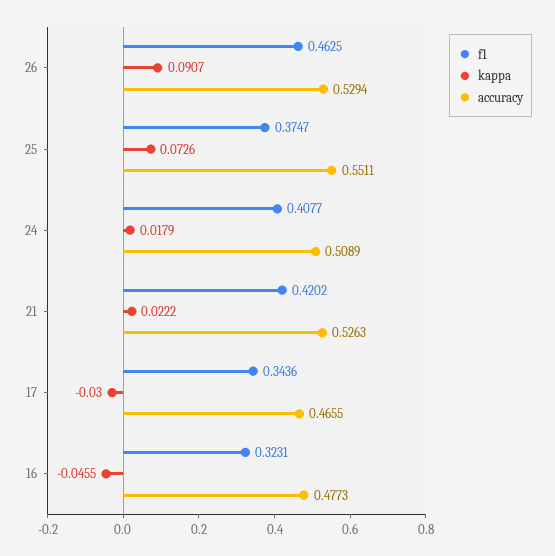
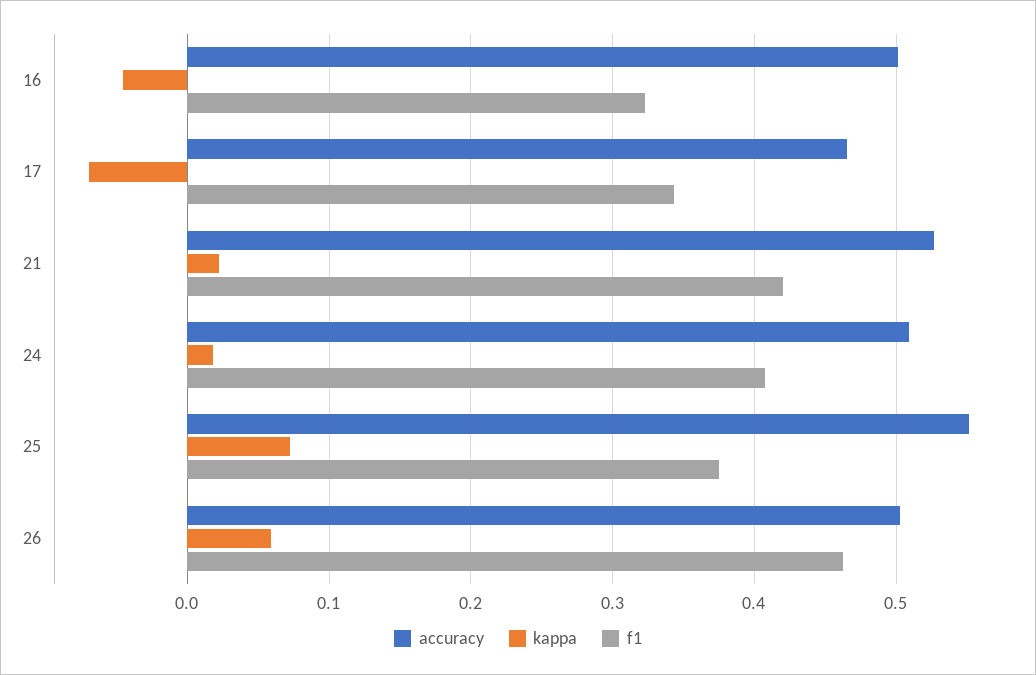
kappa, 26: 0.0907 -> 0.06
accuracy, 26: 0.5294 -> 0.5
kappa, 17: -0.03 -> -0.07
accuracy, 16: 0.4773 -> 0.5

